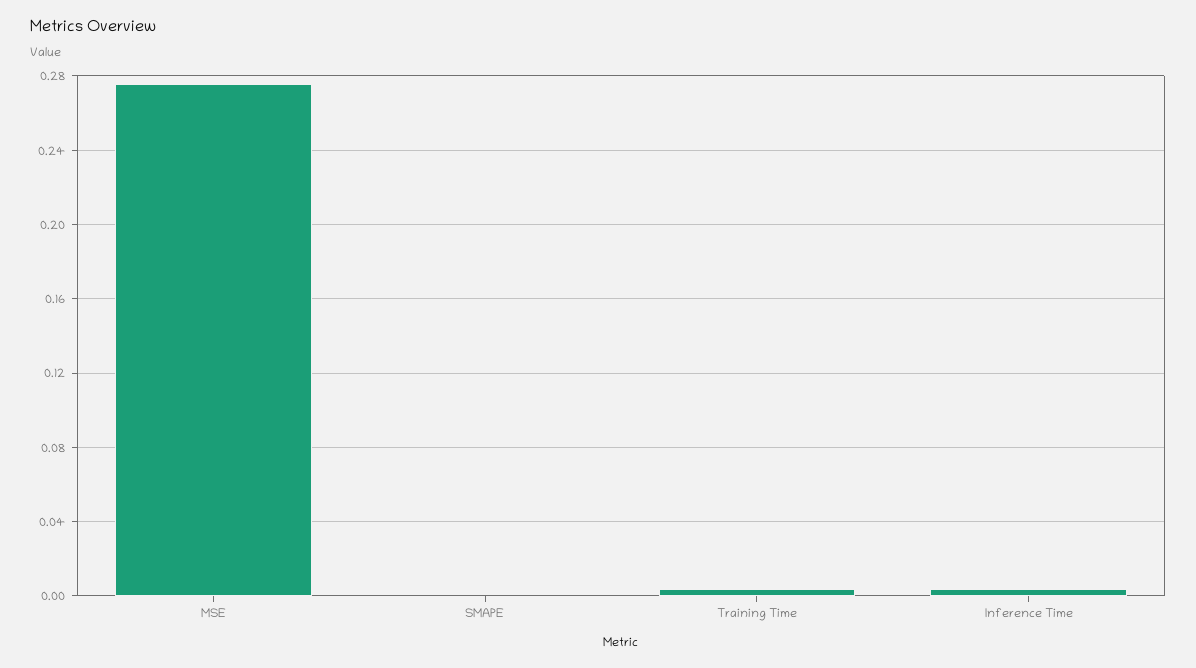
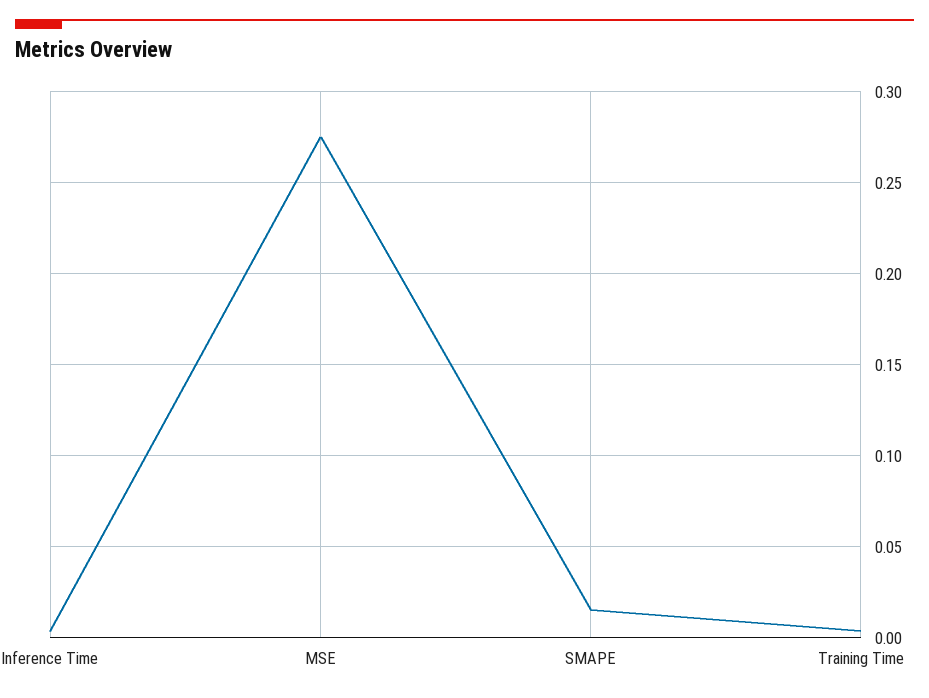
SMAPE: 0 -> 0.015

